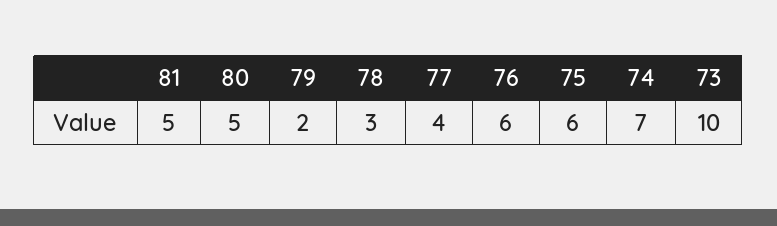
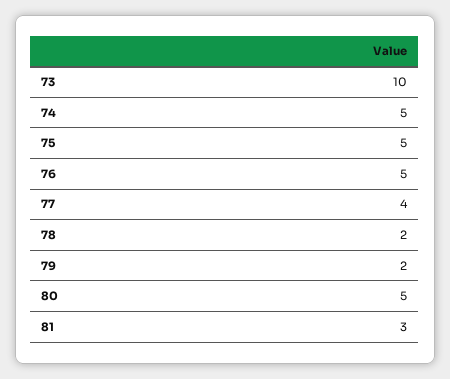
81: 5 -> 3
78: 3 -> 2
76: 6 -> 5
75: 6 -> 5
74: 7 -> 5

